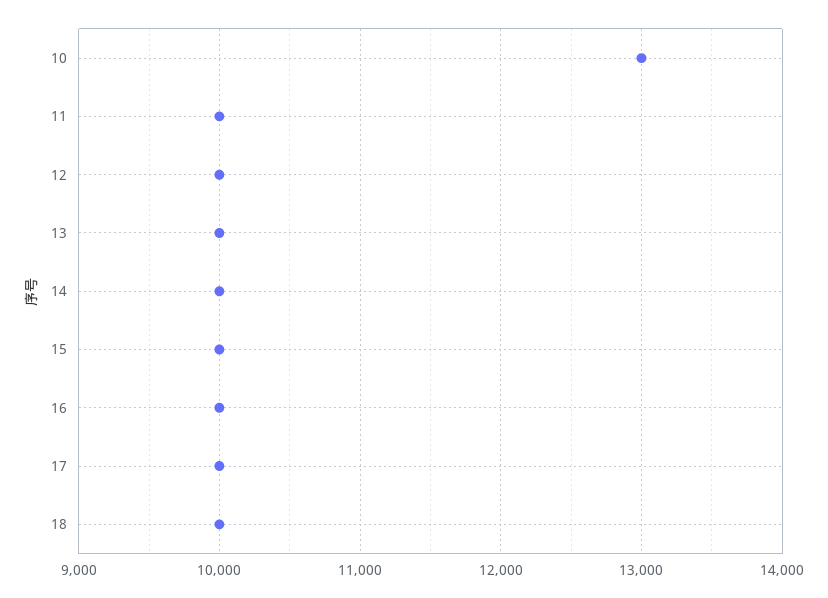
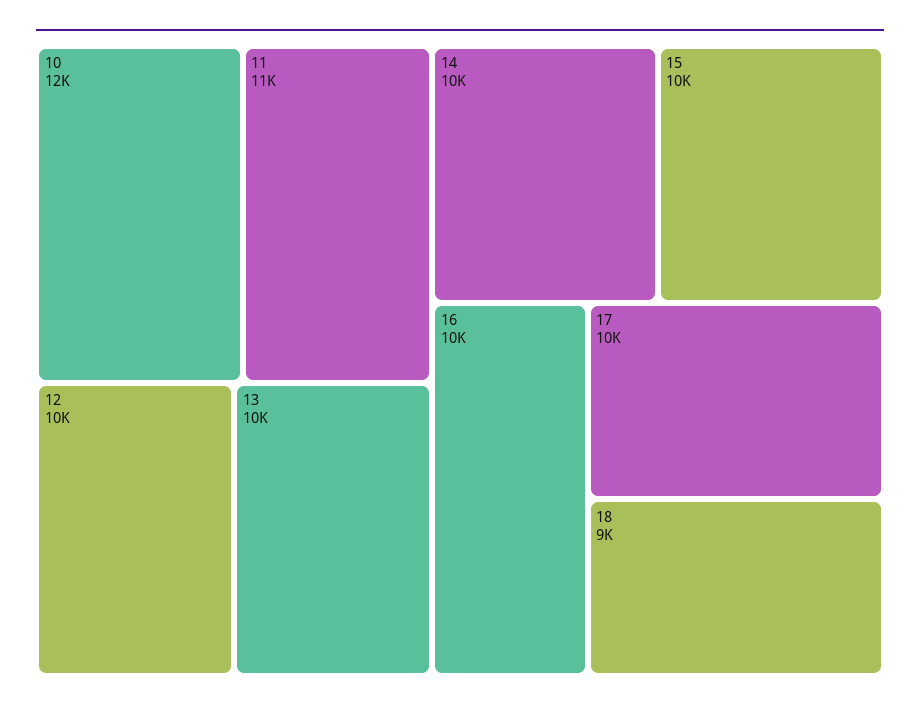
10: 13000 -> 12000
11: 10000 -> 11000
18: 10000 -> 9000

